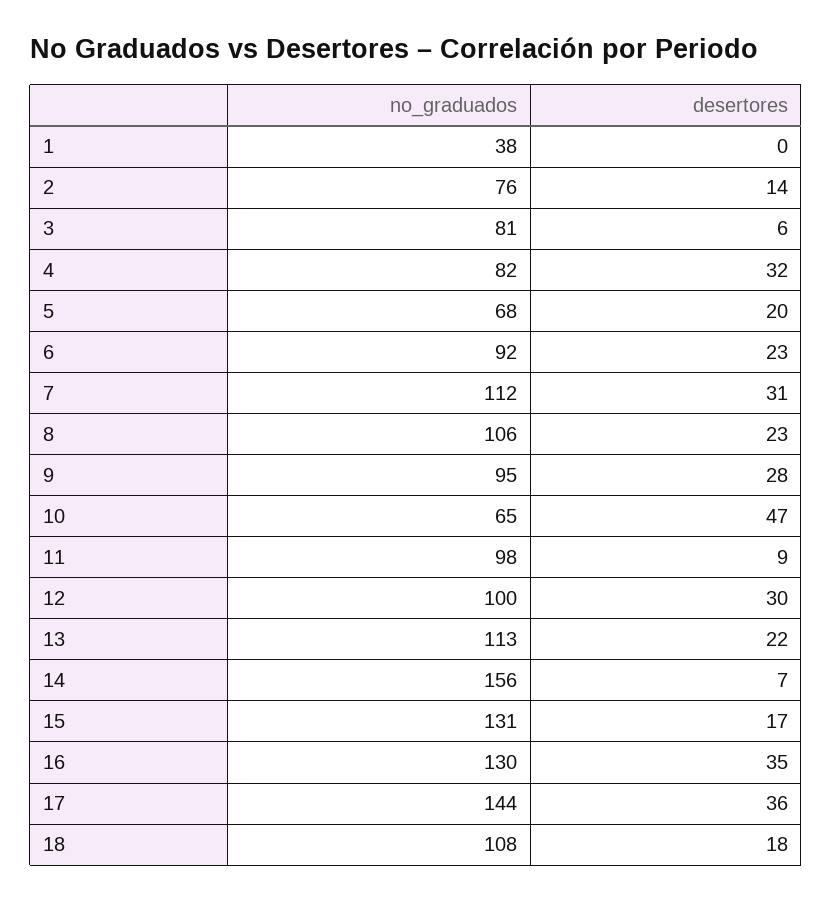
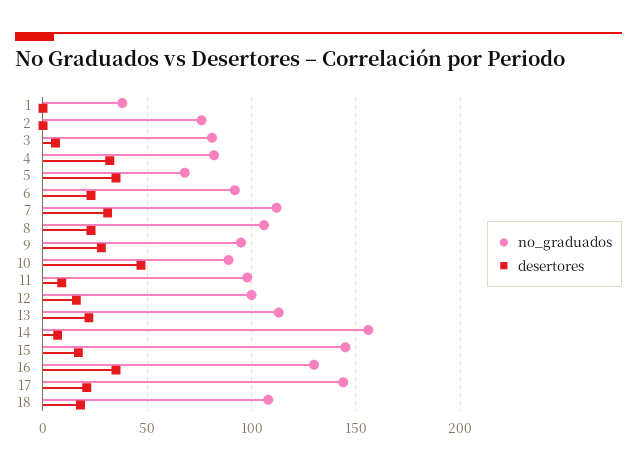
desertores, 2: 14 -> 0
desertores, 5: 20 -> 35
no_graduados, 10: 65 -> 90
desertores, 12: 30 -> 15
no_graduados, 15: 131 -> 145
desertores, 17: 36 -> 20

